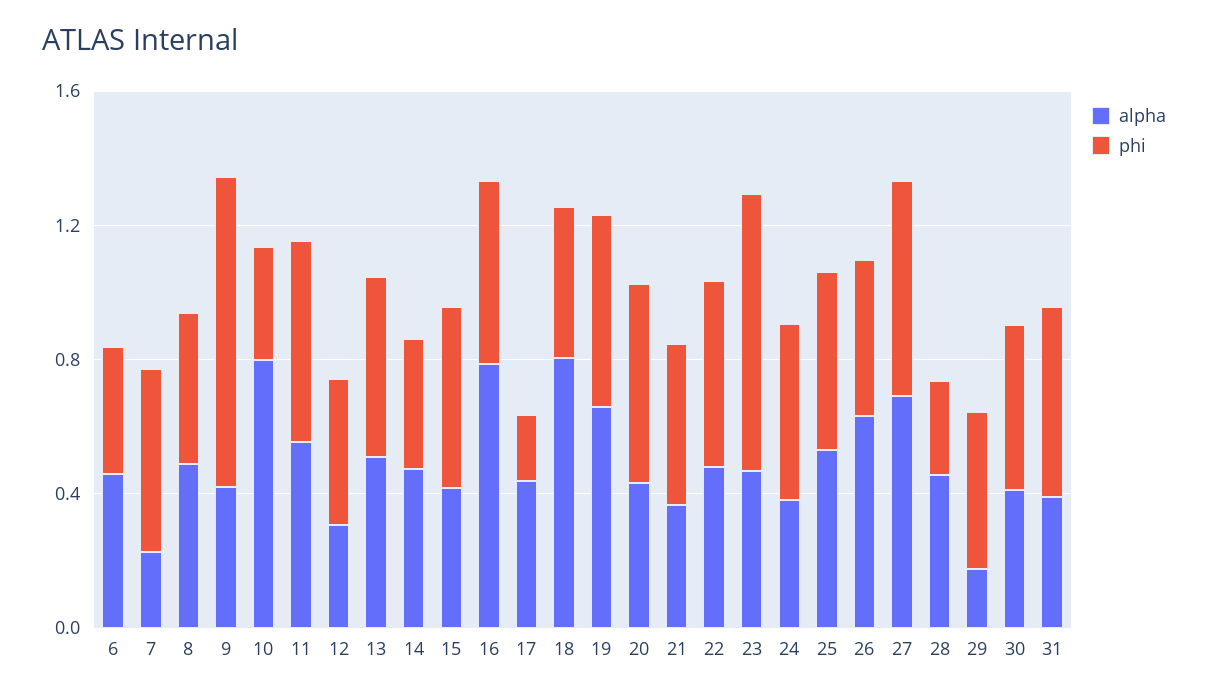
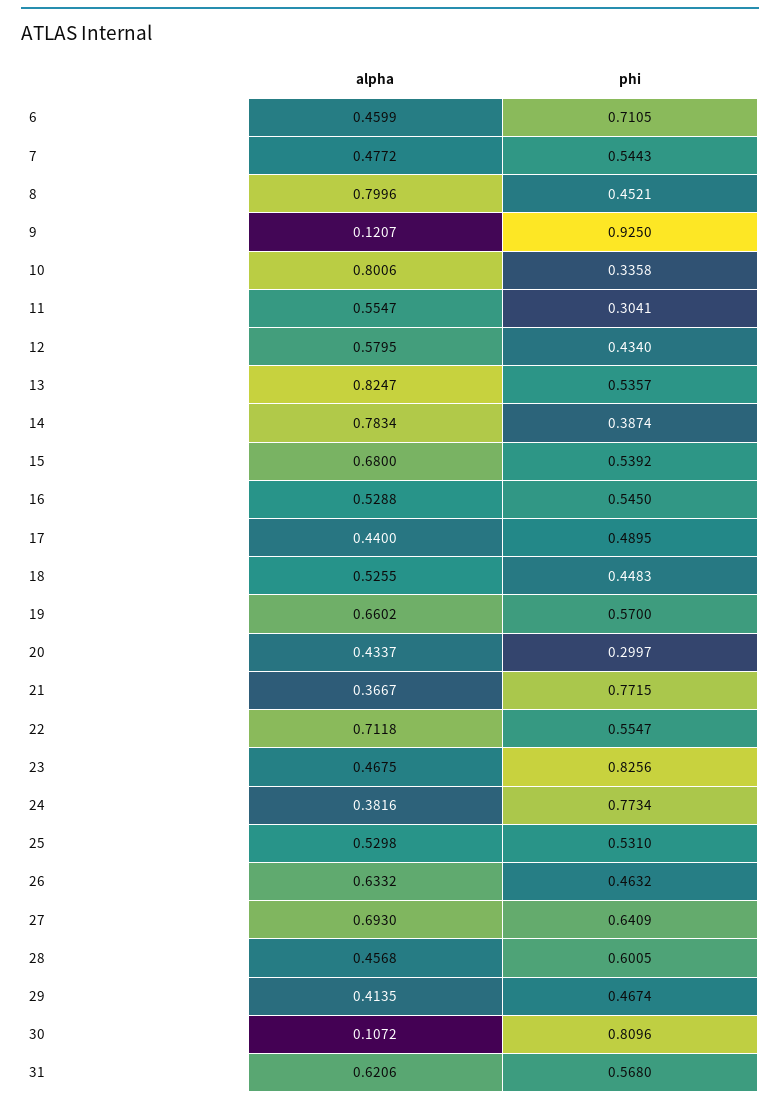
phi, 6: 0.4 -> 0.7105
alpha, 7: 0.2 -> 0.4772
alpha, 8: 0.5 -> 0.7996
alpha, 9: 0.4 -> 0.1207
phi, 11: 0.6 -> 0.3041
alpha, 12: 0.3 -> 0.5795
alpha, 13: 0.5 -> 0.8247
alpha, 14: 0.5 -> 0.7834
alpha, 15: 0.4 -> 0.68
alpha, 16: 0.8 -> 0.5288
phi, 17: 0.2 -> 0.4895
alpha, 18: 0.8 -> 0.5255
phi, 20: 0.6 -> 0.2997
phi, 21: 0.5 -> 0.7715
alpha, 22: 0.5 -> 0.7118
phi, 24: 0.5 -> 0.7734
phi, 28: 0.3 -> 0.6005
alpha, 29: 0.2 -> 0.4135
alpha, 30: 0.4 -> 0.1072
phi, 30: 0.5 -> 0.8096
alpha, 31: 0.4 -> 0.6206

